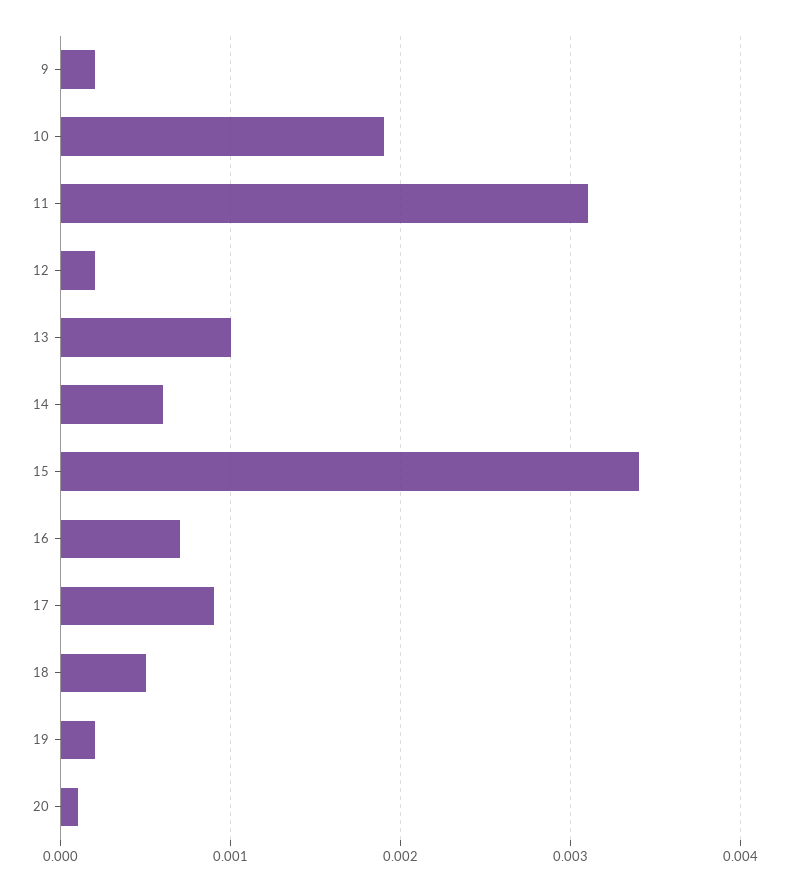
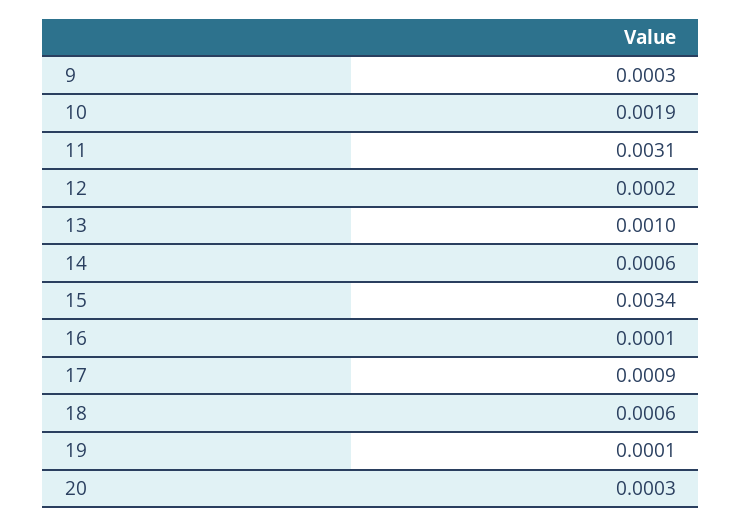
9: 0.0002 -> 0.0003
16: 0.0007 -> 0.0001
18: 0.0005 -> 0.0006
19: 0.0002 -> 0.0001
20: 0.0001 -> 0.0003

